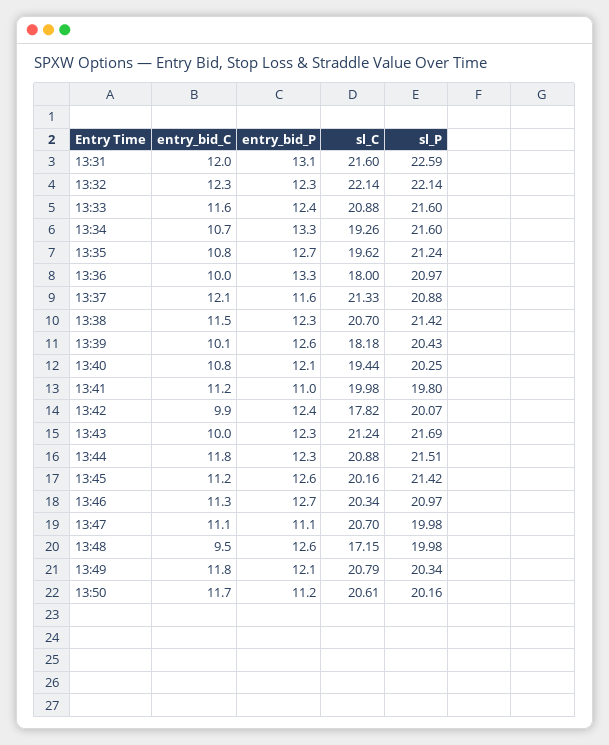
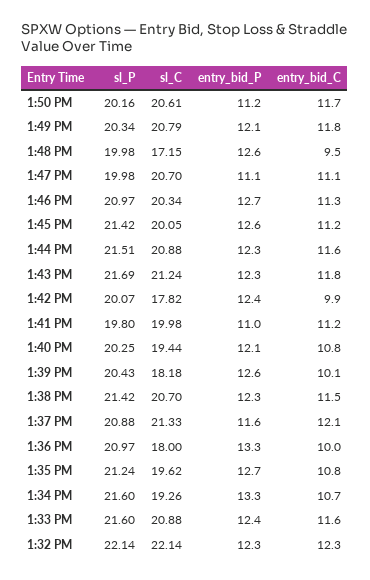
entry_bid_C, 13:31: 12 -> none
entry_bid_P, 13:31: 13.1 -> none
sl_C, 13:31: 21.6 -> none
sl_P, 13:31: 22.59 -> none
entry_bid_C, 13:43: 10 -> 11.8
entry_bid_C, 13:44: 11.8 -> 11.6
sl_C, 13:45: 20.16 -> 20.05

